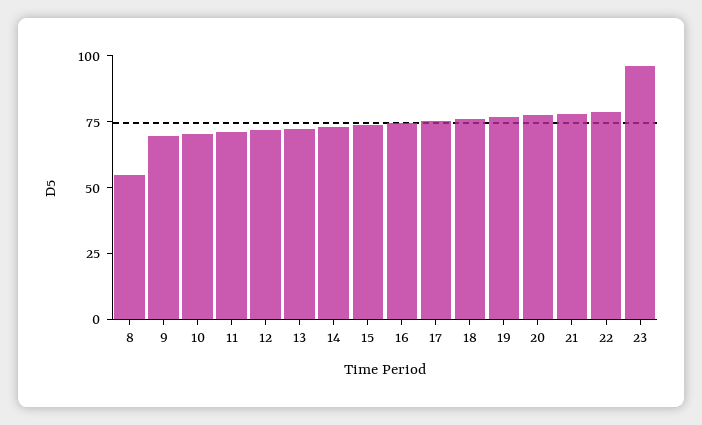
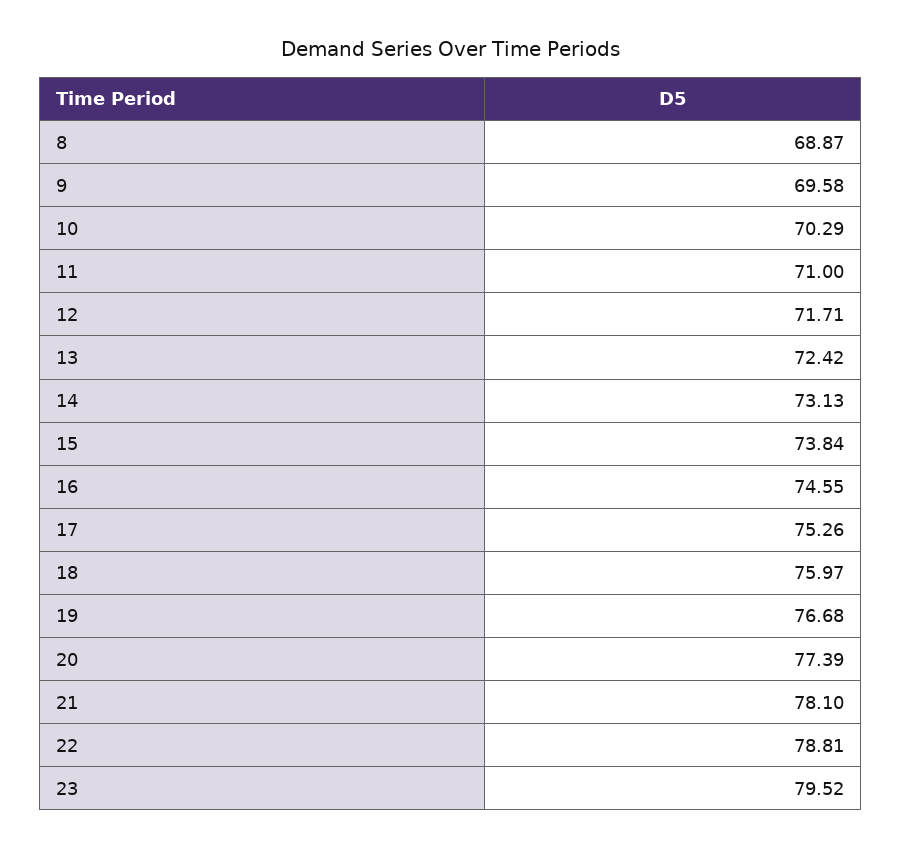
8: 55 -> 68.87
23: 95 -> 79.52

